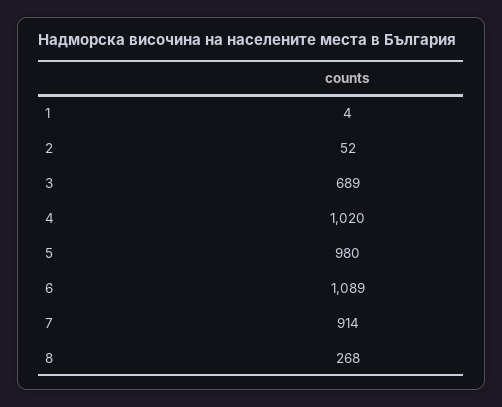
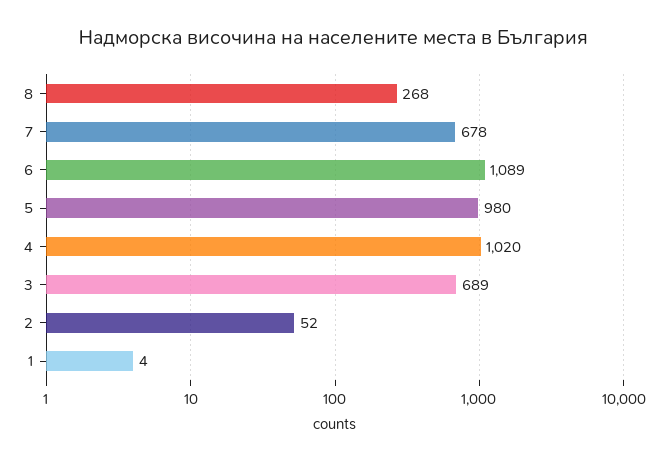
7: 914 -> 678

